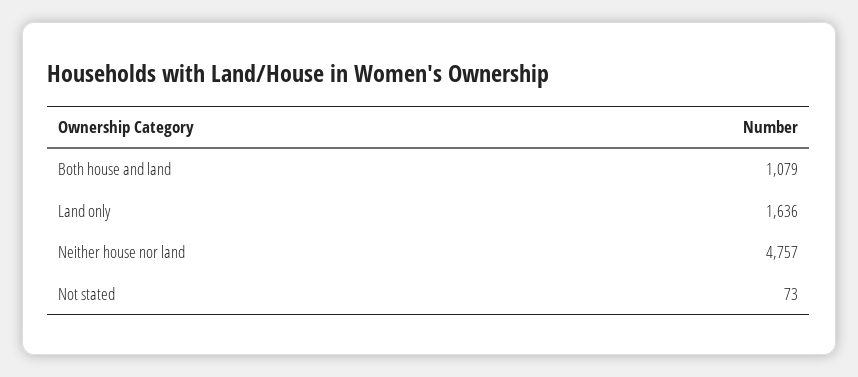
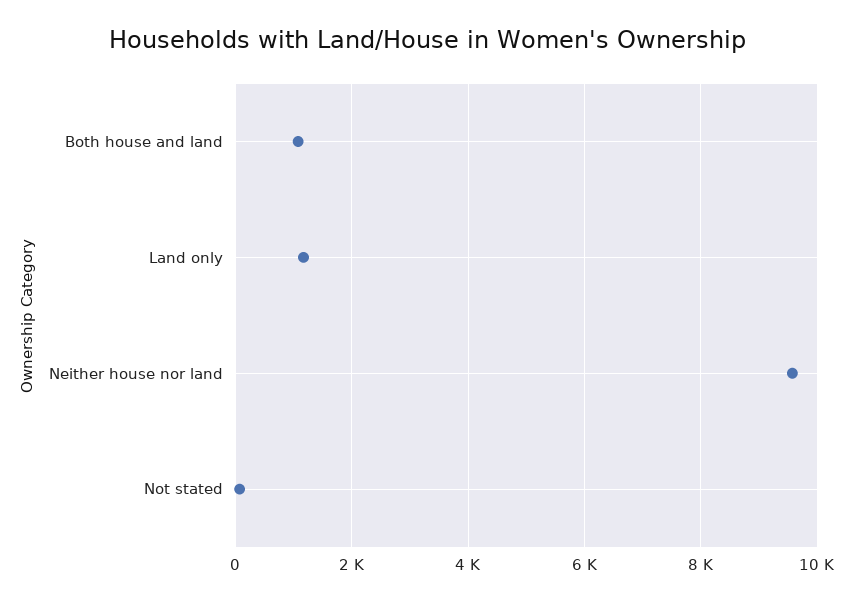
Land only: 1636 -> 1200
Neither house nor land: 4757 -> 9600

